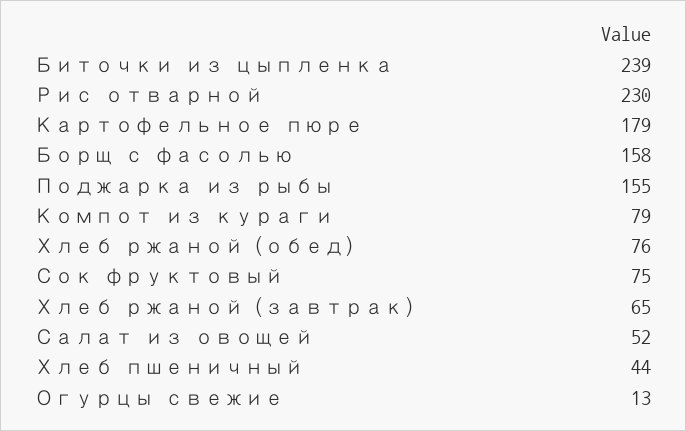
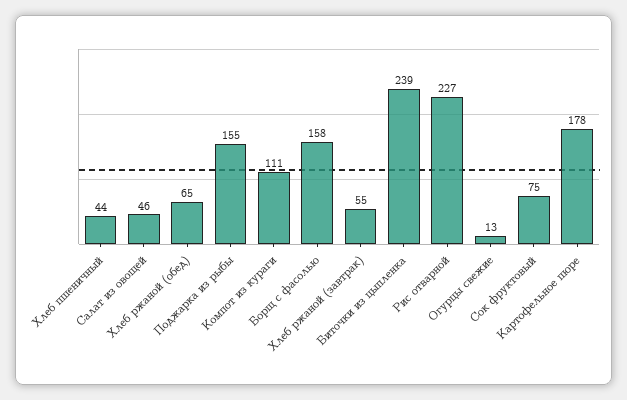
Рис отварной: 230 -> 227
Картофельное пюре: 179 -> 178
Компот из кураги: 79 -> 111
Хлеб ржаной (обед): 76 -> 65
Хлеб ржаной (завтрак): 65 -> 55
Салат из овощей: 52 -> 46

